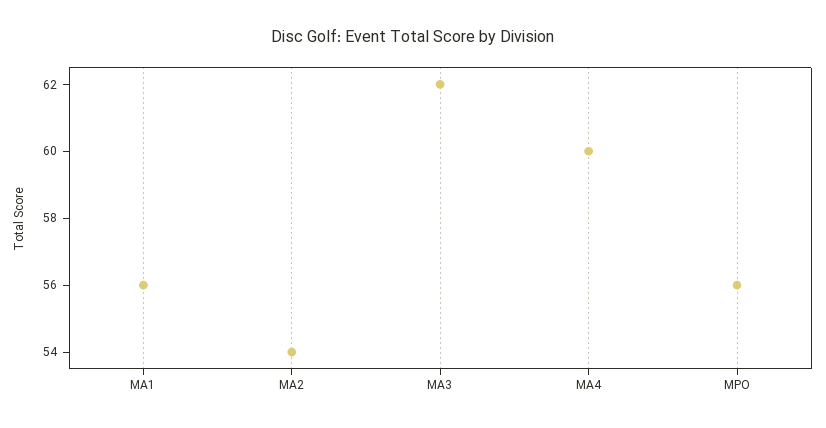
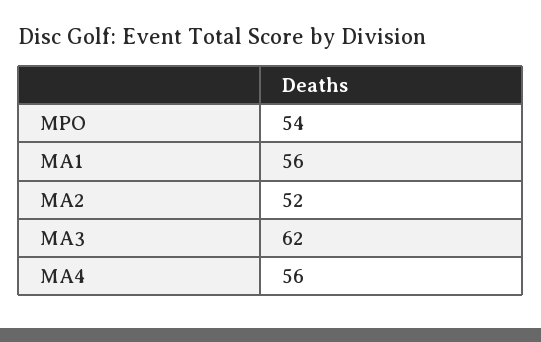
MA2: 54 -> 52
MA4: 60 -> 56
MPO: 56 -> 54

